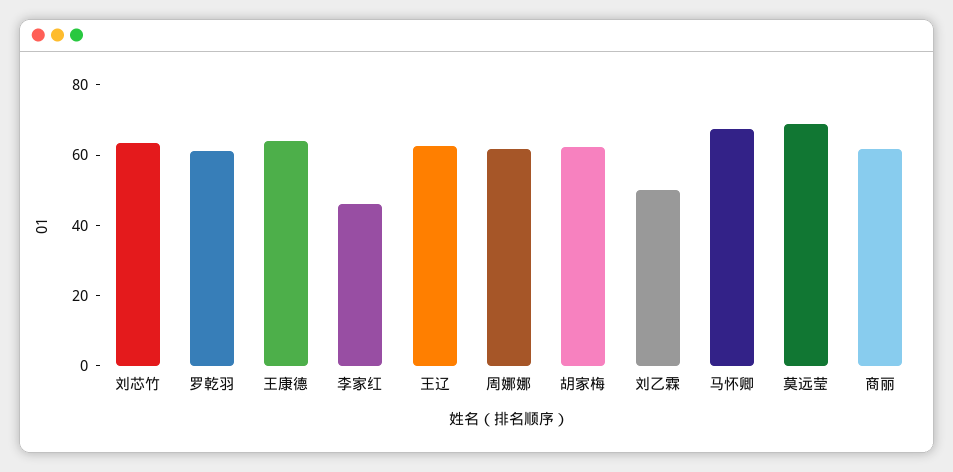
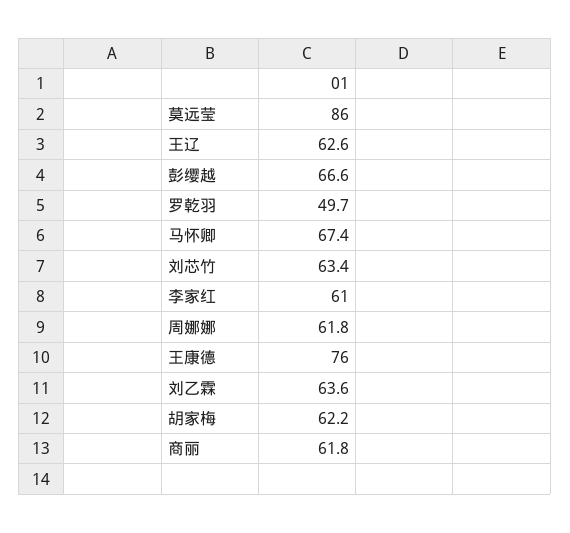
罗乾羽: 60 -> 49.7
王康德: 65 -> 76
李家红: 45 -> 61
刘乙霖: 50 -> 63.6
莫远莹: 70 -> 86
彭缨越: none -> 66.6

